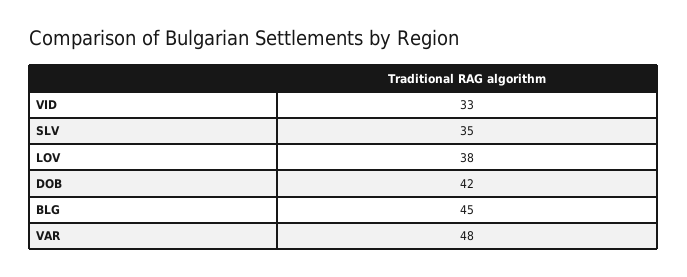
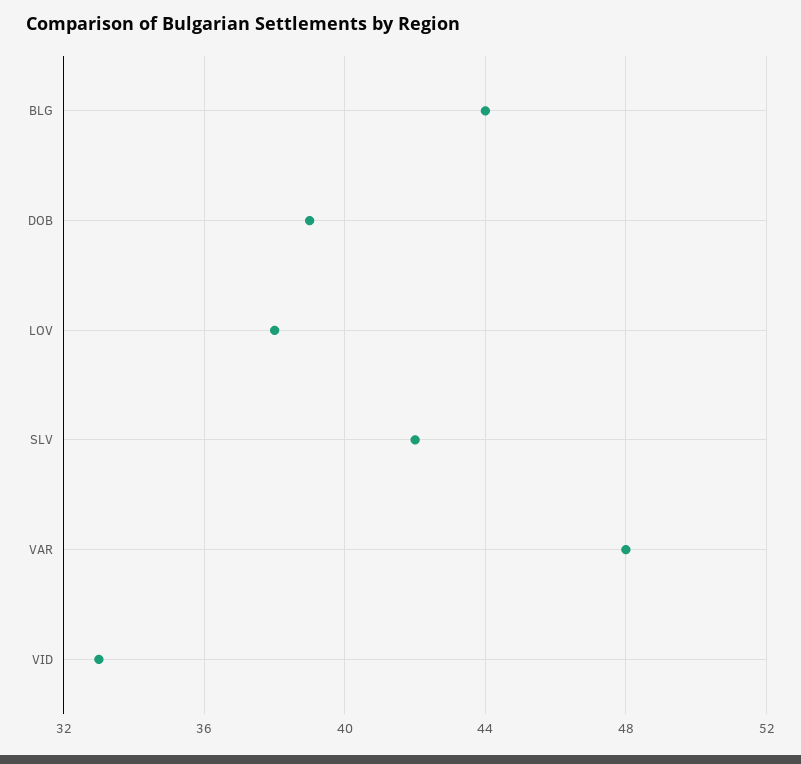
SLV: 35 -> 42
DOB: 42 -> 39
BLG: 45 -> 44

